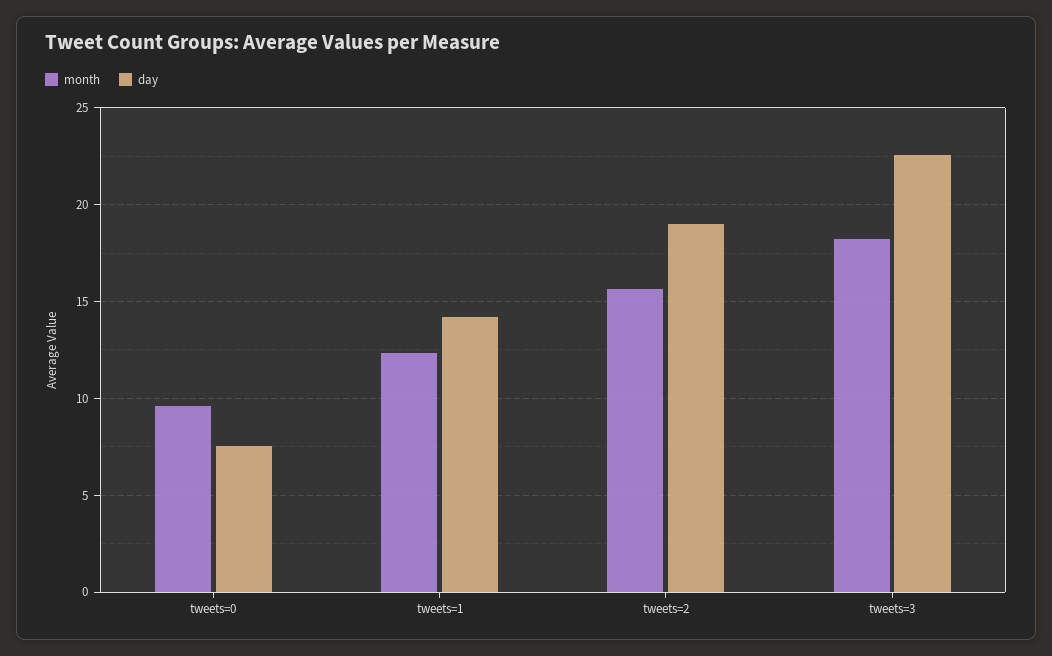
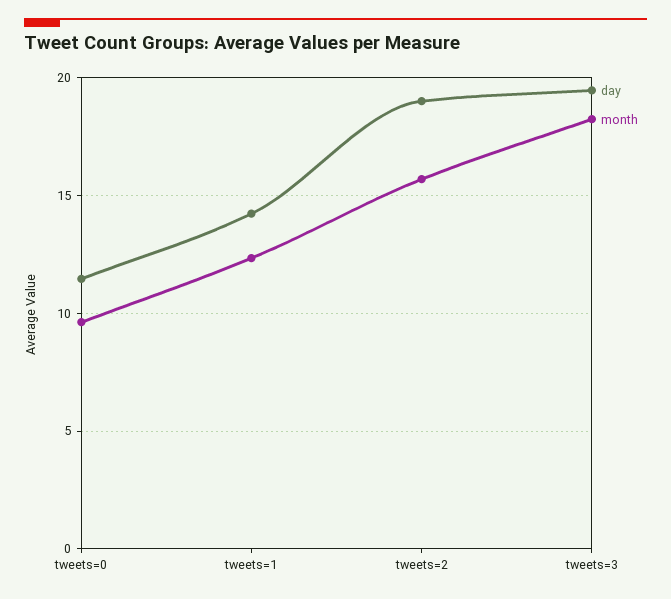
day, tweets=0: 7.5 -> 11.5
day, tweets=3: 22.5 -> 19.5

